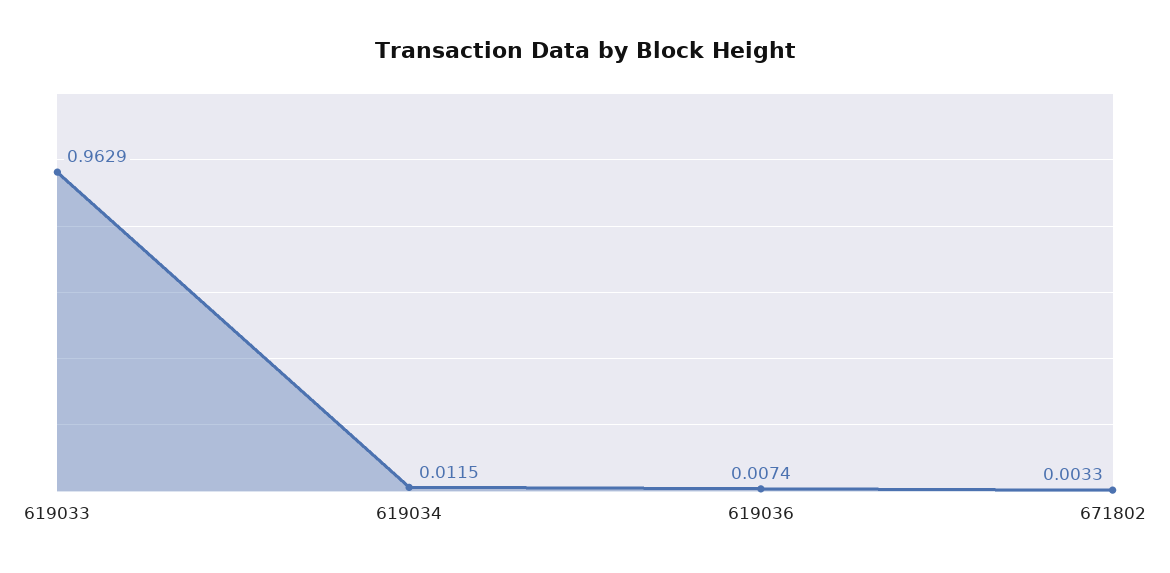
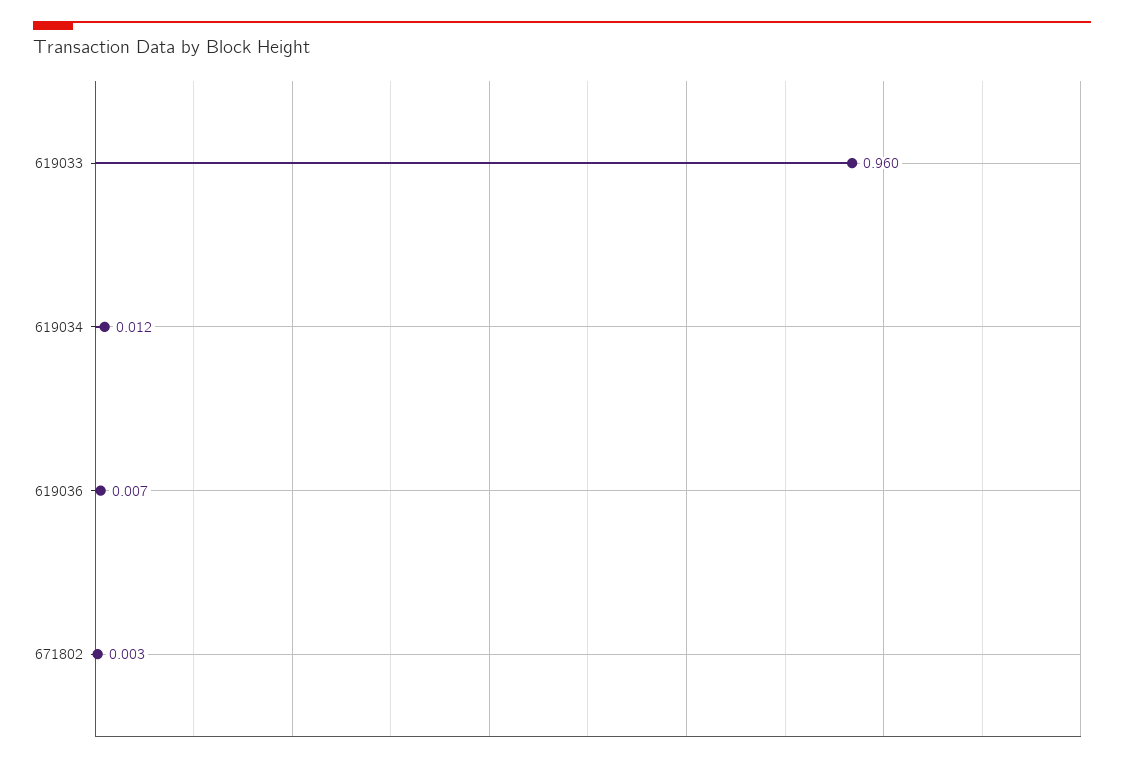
619033: 0.9629 -> 0.96

